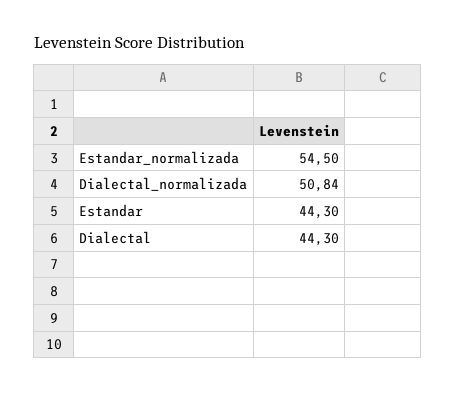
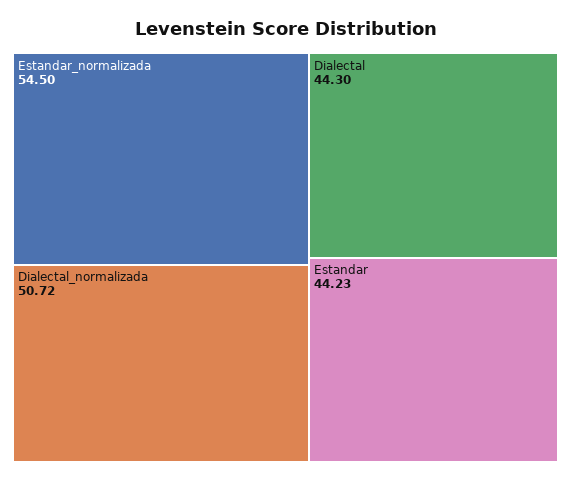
Dialectal_normalizada: 50.84 -> 50.72
Estandar: 44.3 -> 44.23

